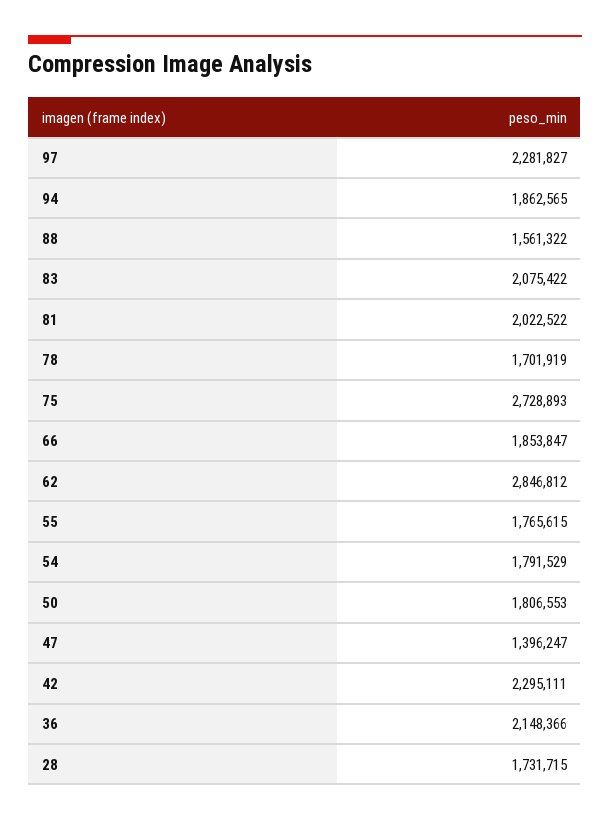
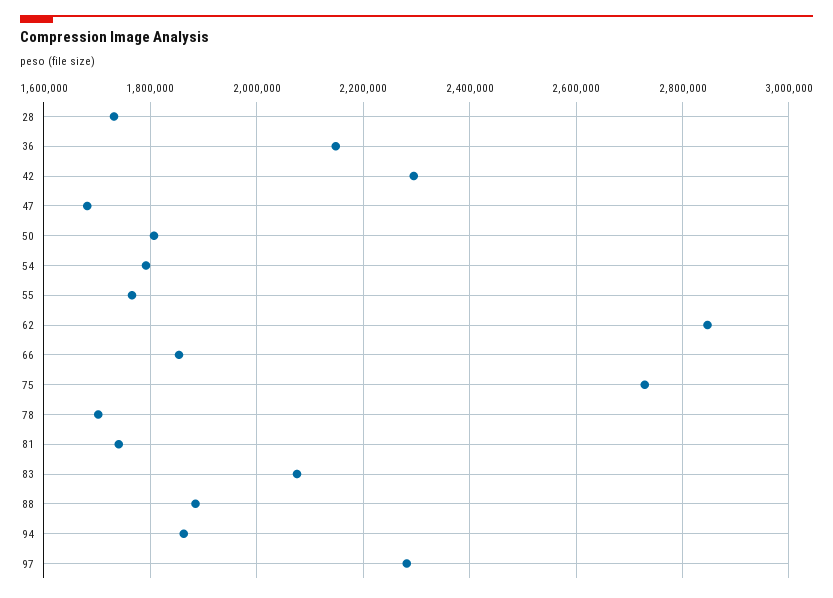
88: 1561322 -> 1880000
81: 2022522 -> 1740000
47: 1396247 -> 1680000

